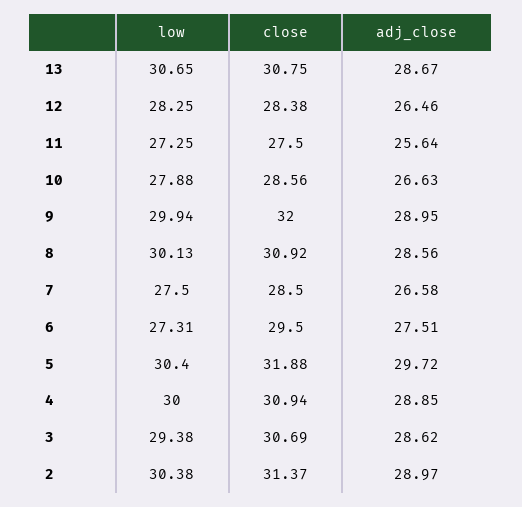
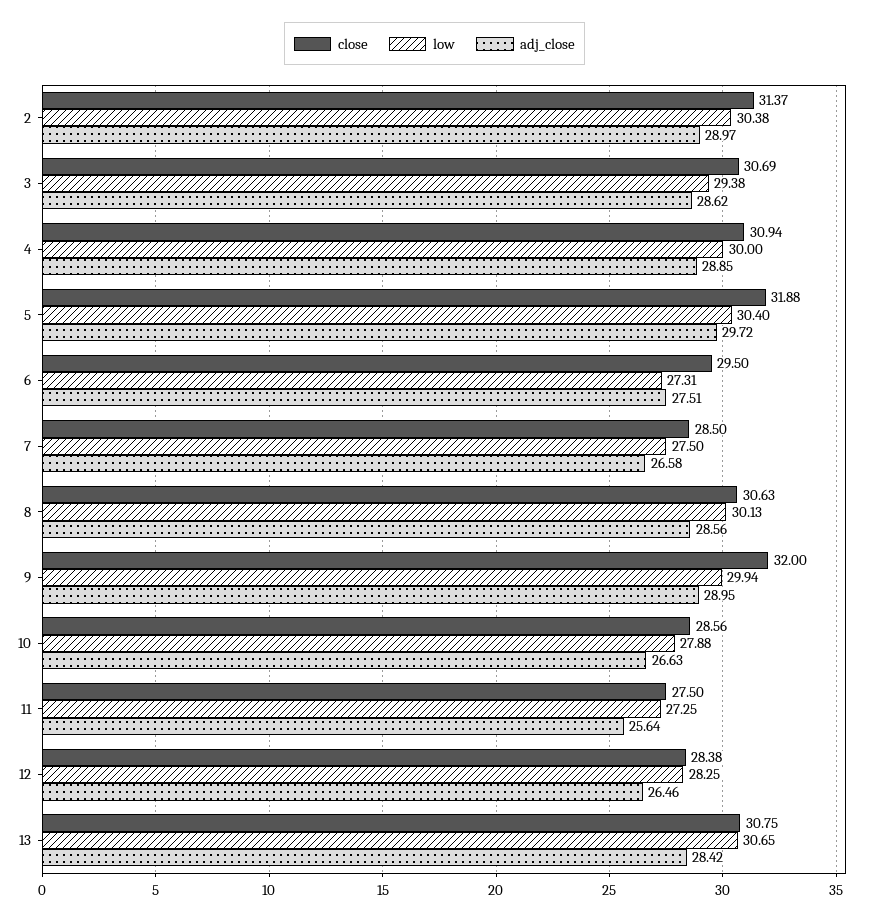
adj_close, 13: 28.67 -> 28.42
close, 8: 30.92 -> 30.63

